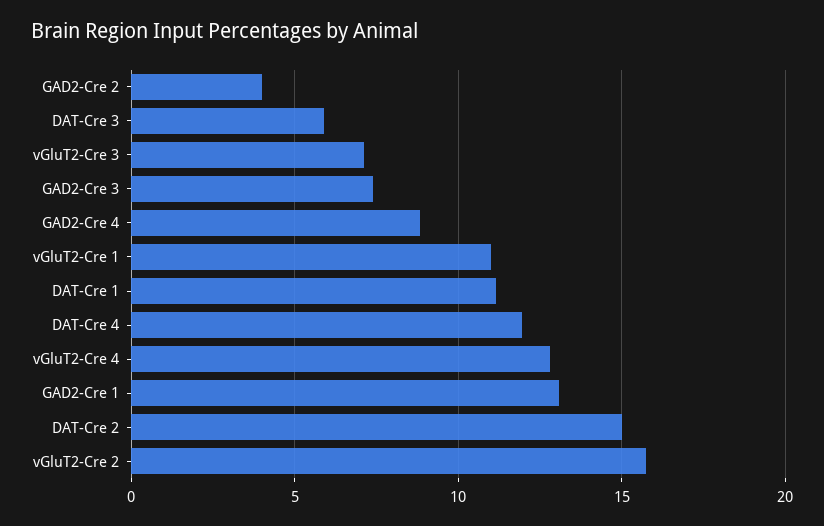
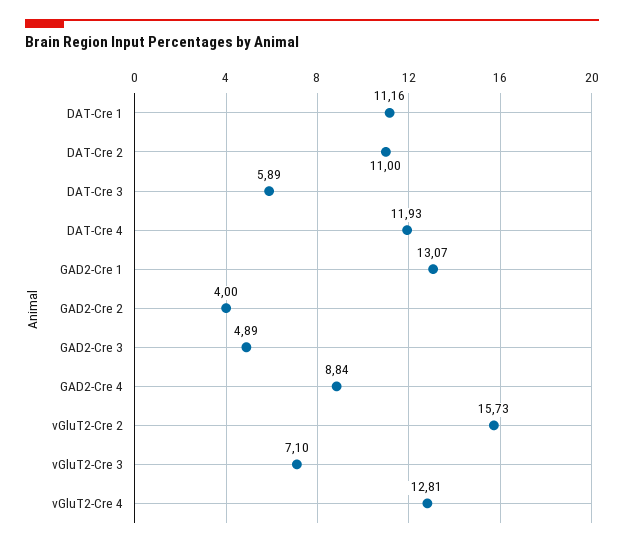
GAD2-Cre 3: 7.5 -> 4.89
vGluT2-Cre 1: 11 -> none
DAT-Cre 2: 15 -> 11

